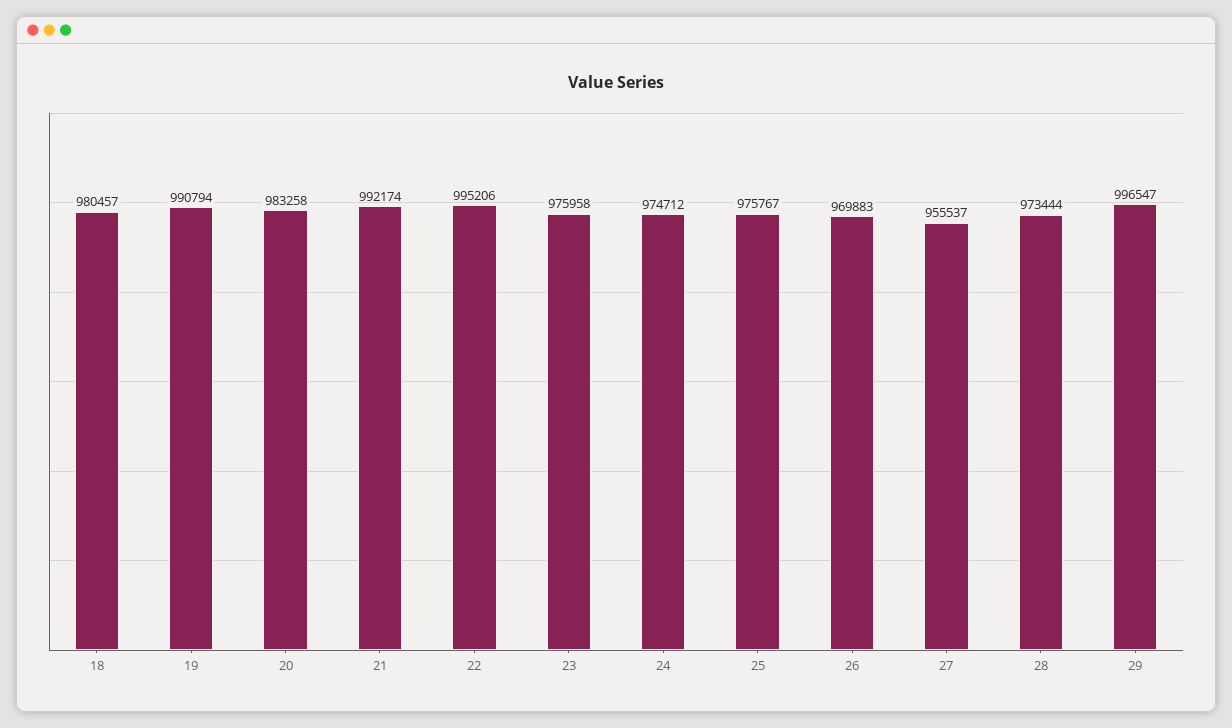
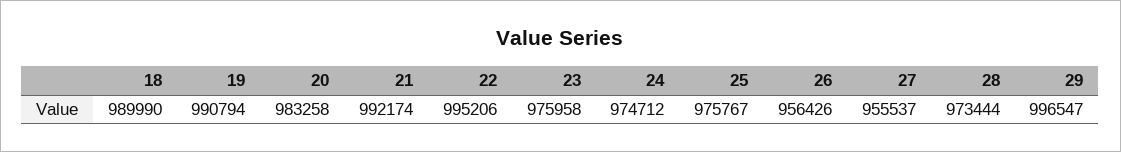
18: 980457 -> 989990
26: 969883 -> 956426

